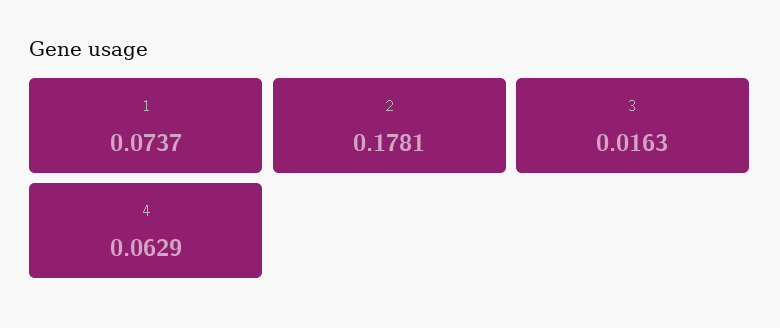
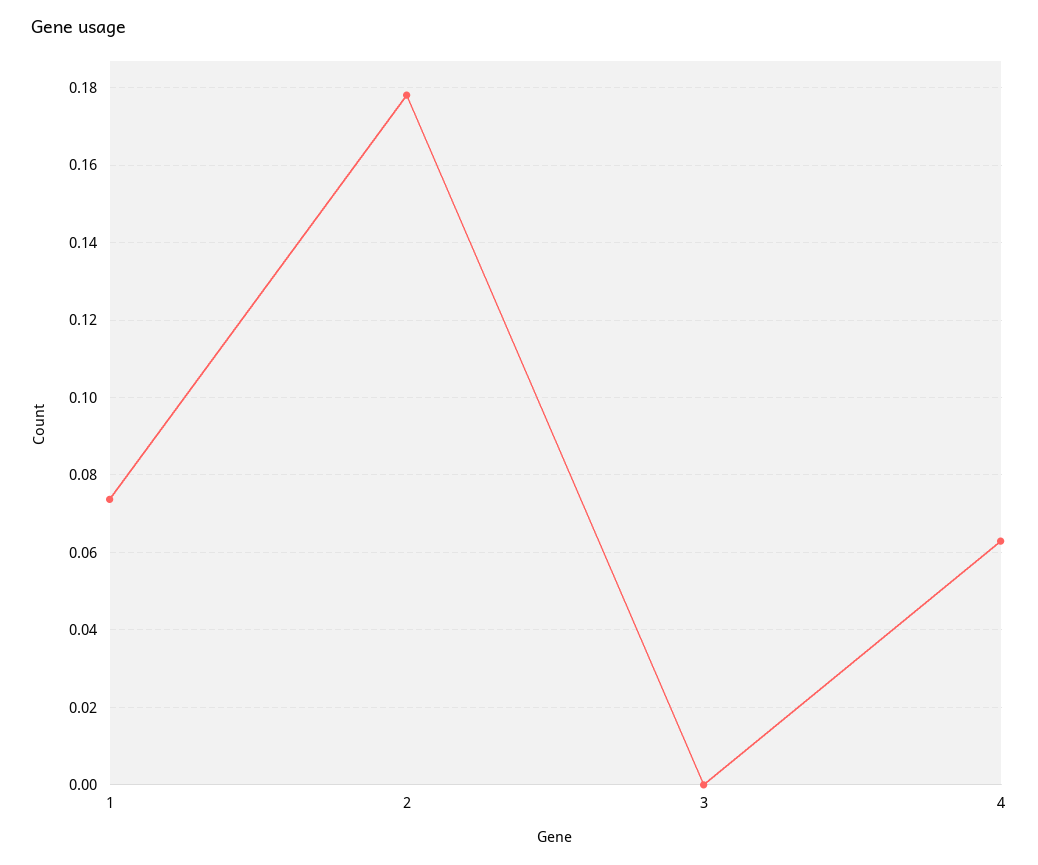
3: 0.0163 -> 0

